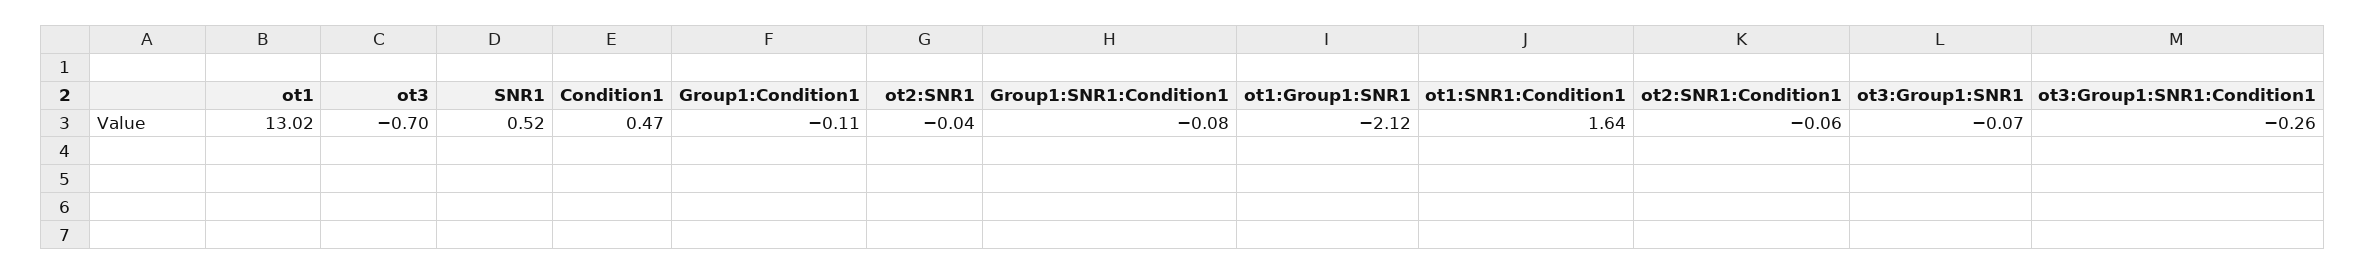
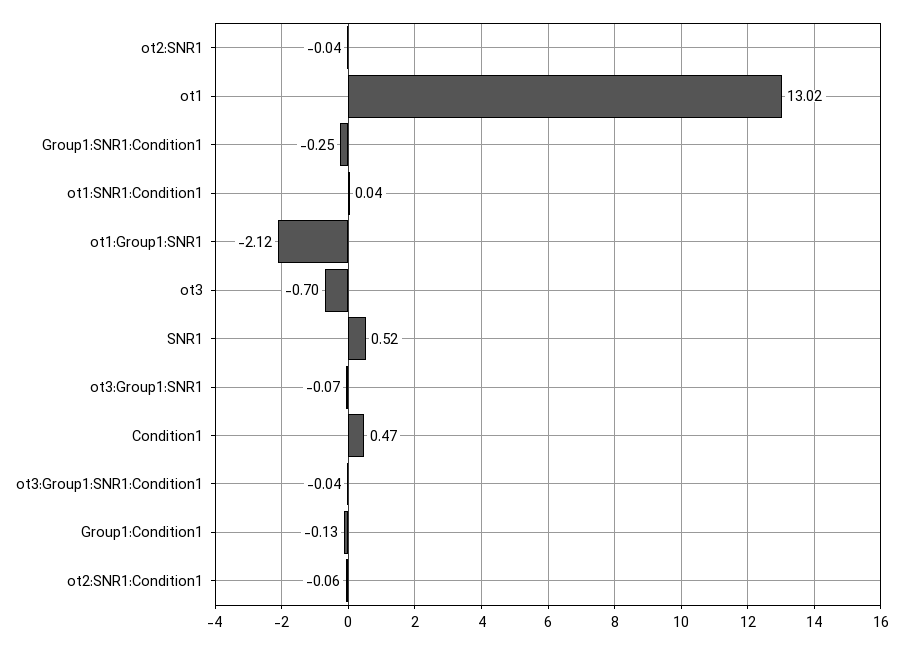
Group1:Condition1: -0.11 -> -0.13
Group1:SNR1:Condition1: -0.08 -> -0.25
ot1:SNR1:Condition1: 1.64 -> 0.04
ot3:Group1:SNR1:Condition1: -0.26 -> -0.04

